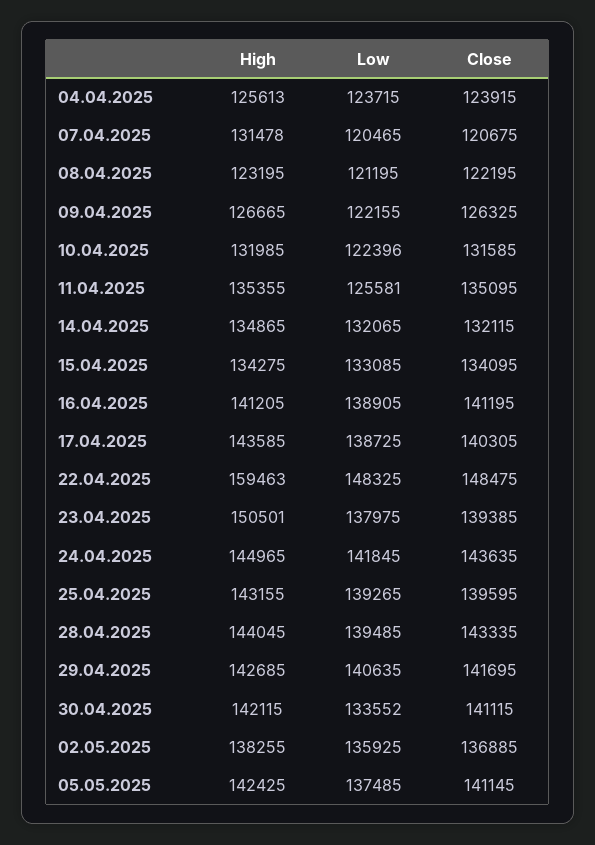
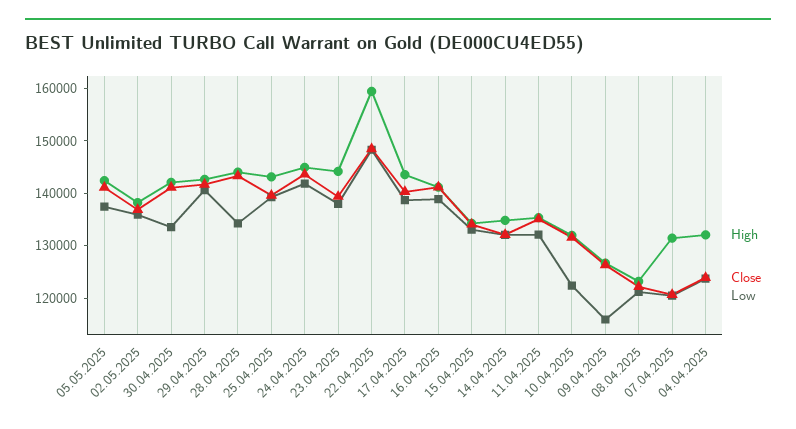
High, 04.04.2025: 125613 -> 132000
Low, 09.04.2025: 122155 -> 116000
Low, 11.04.2025: 125581 -> 132000
High, 23.04.2025: 150501 -> 144000
Low, 28.04.2025: 139485 -> 134000

